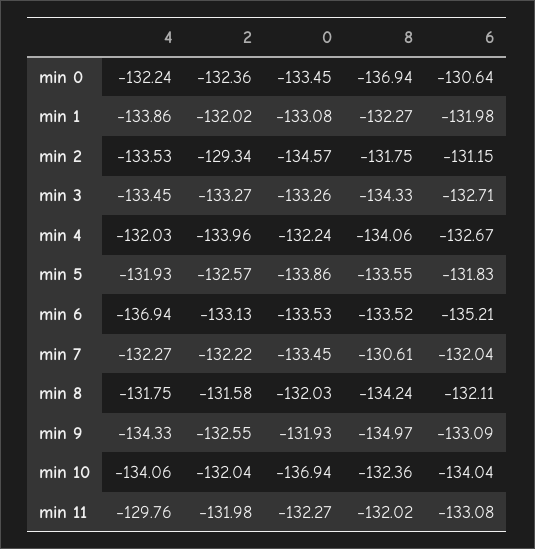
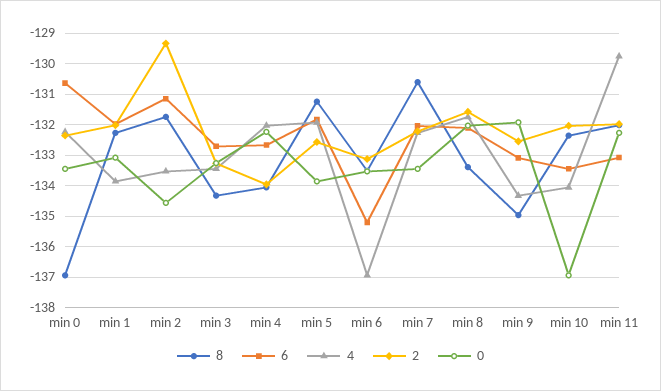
8, min 5: -133.55 -> -131.2
8, min 8: -134.24 -> -133.4
6, min 10: -134.04 -> -133.4

